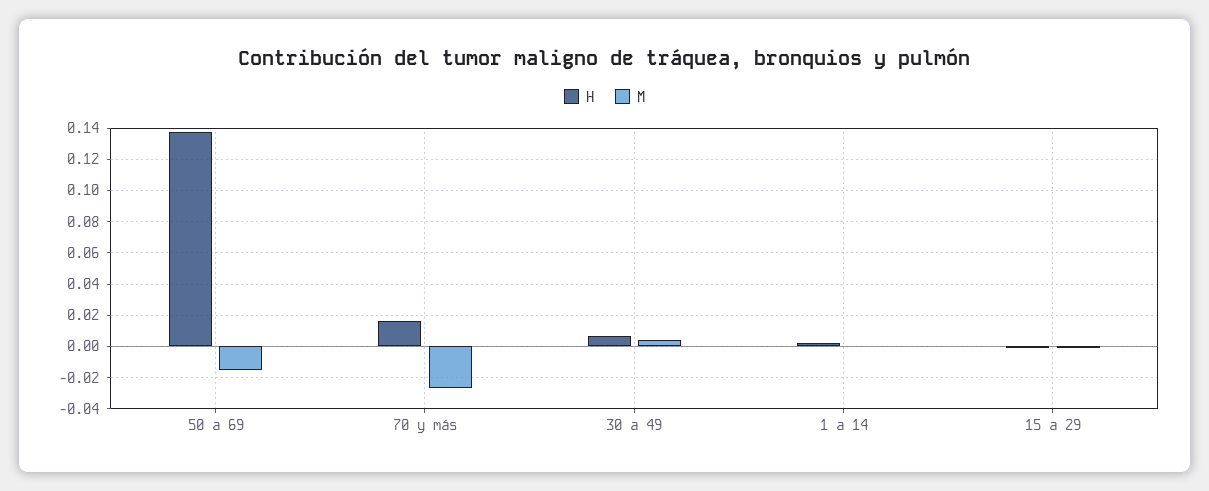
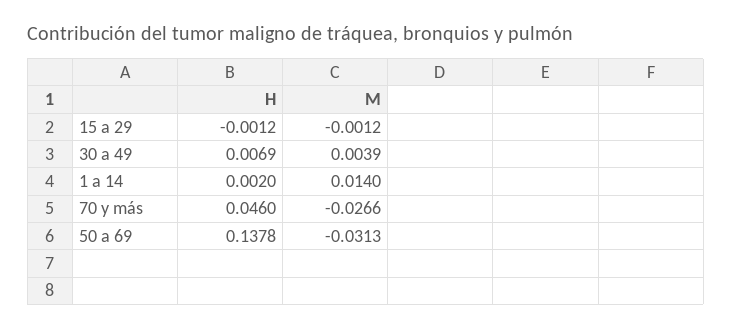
M, 50 a 69: -0.015 -> -0.0313
H, 70 y más: 0.015 -> 0.046
M, 1 a 14: 0 -> 0.014

